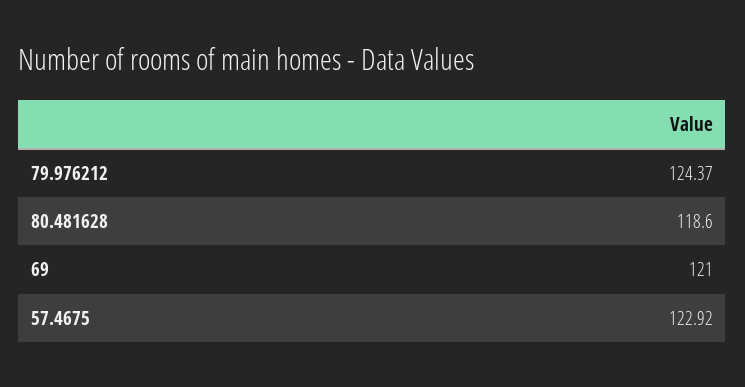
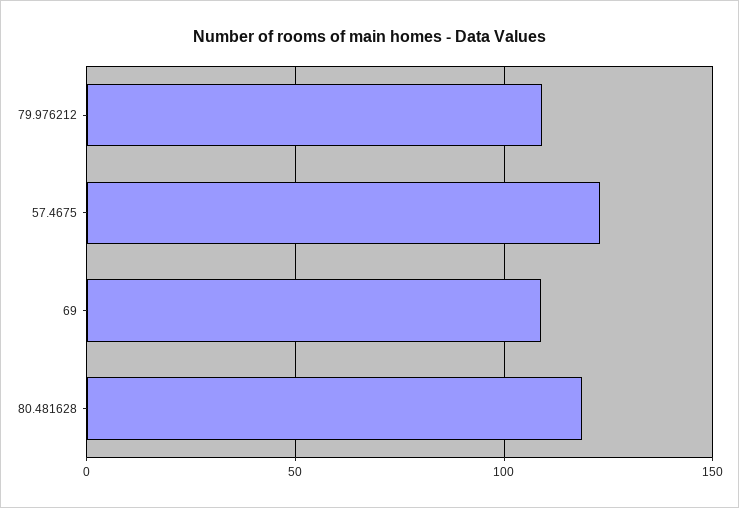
79.976212: 124.37 -> 110
69: 121 -> 110

